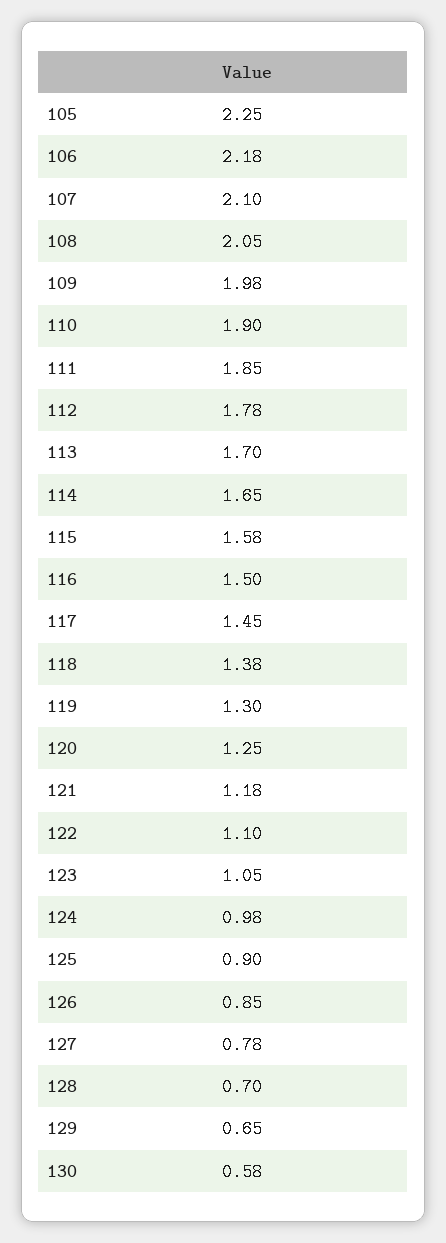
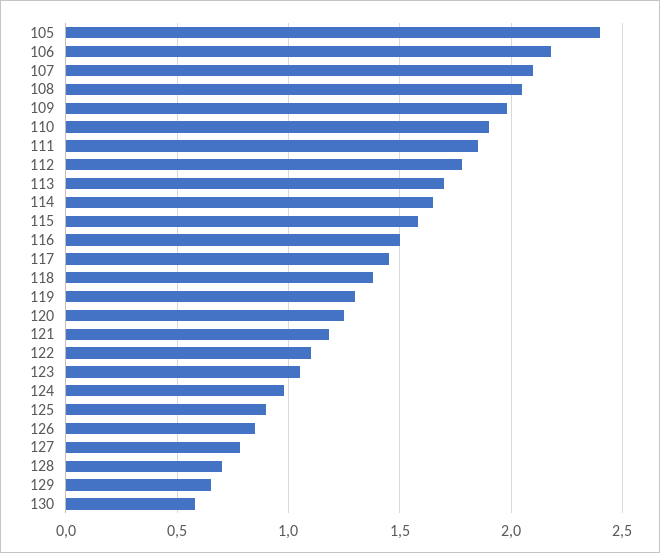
105: 2.25 -> 2.4

